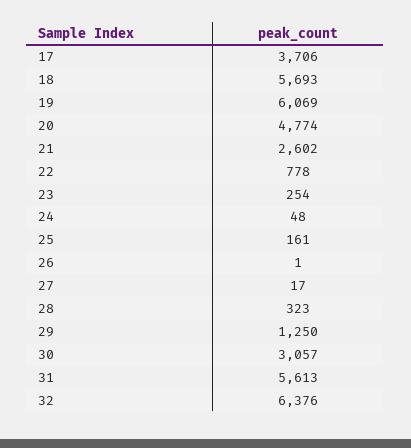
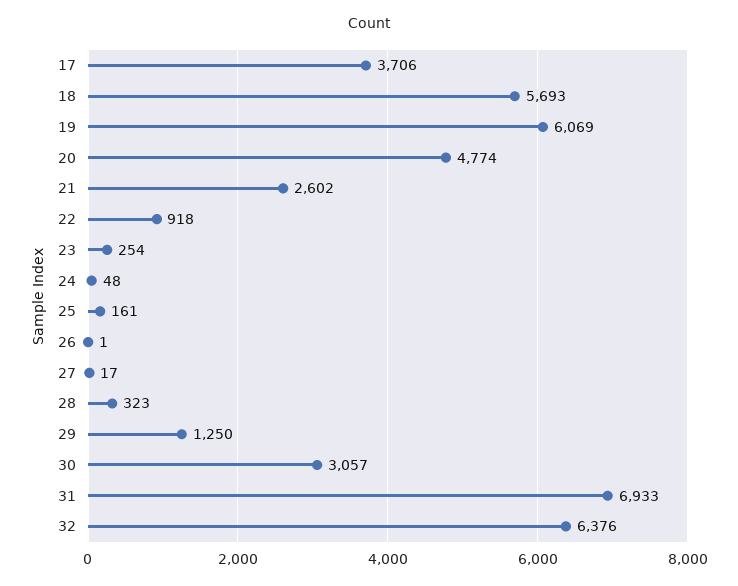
22: 778 -> 918
31: 5613 -> 6933

